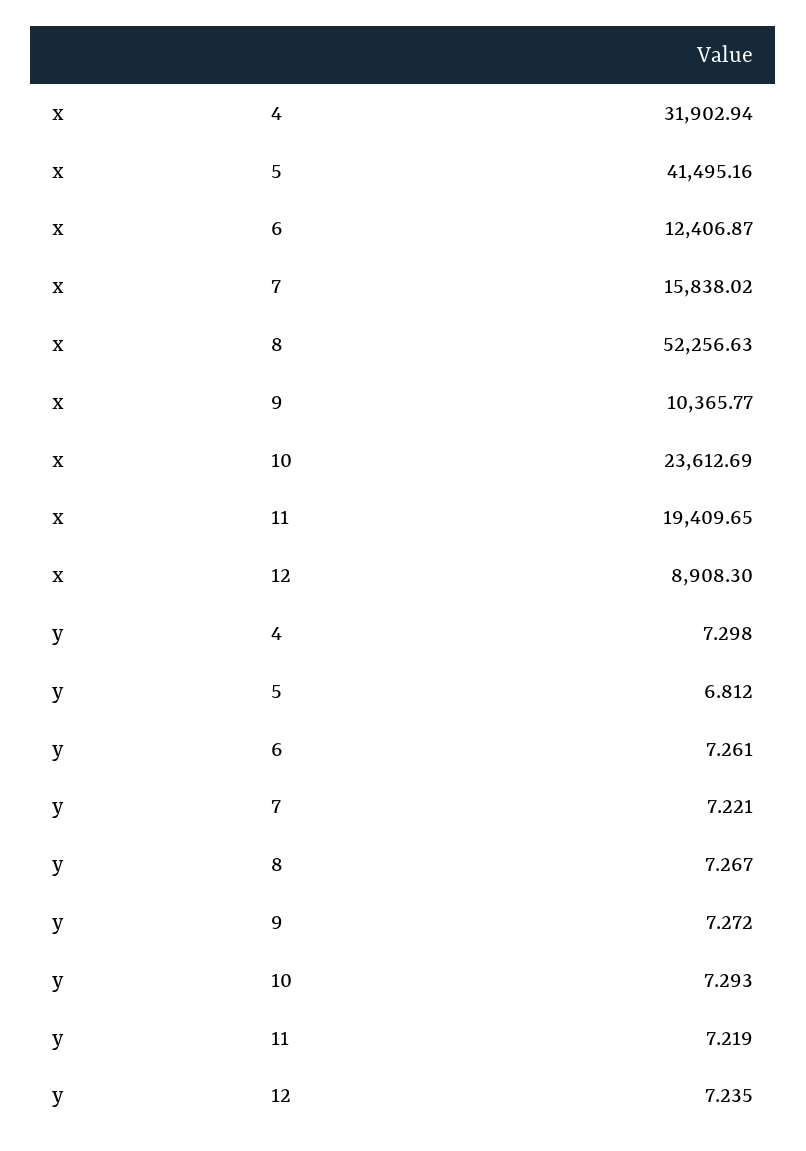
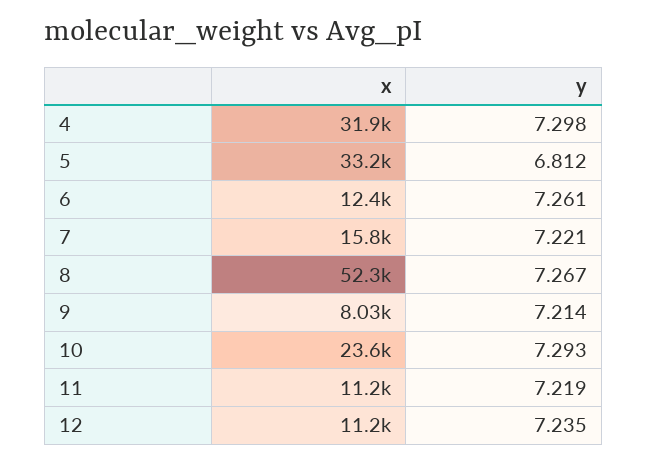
x, 5: 41495.16 -> 33200
x, 9: 10365.77 -> 8030
x, 11: 19409.65 -> 11200
x, 12: 8908.3 -> 11200
y, 9: 7.272 -> 7.214

